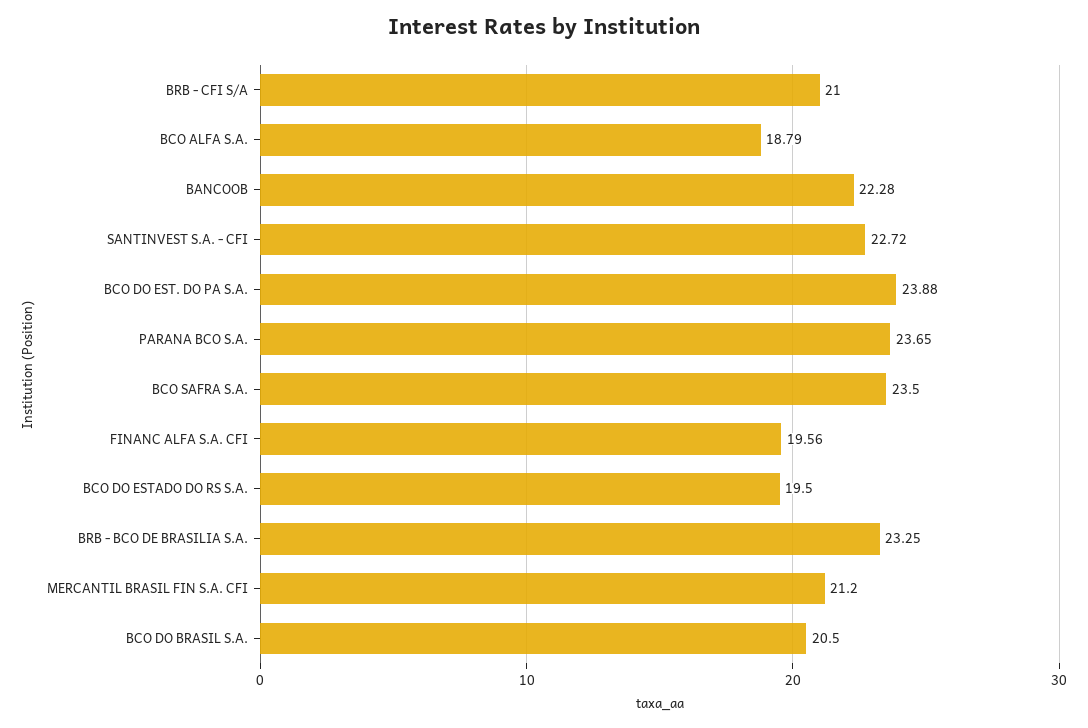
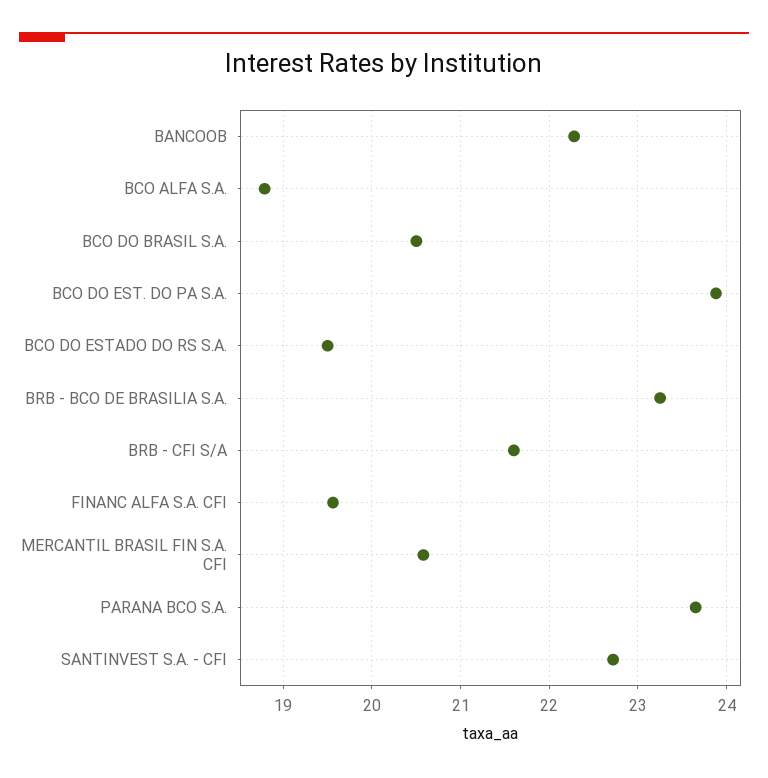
BRB - CFI S/A: 21 -> 21.6
BCO SAFRA S.A.: 23.5 -> none
MERCANTIL BRASIL FIN S.A. CFI: 21.2 -> 20.6

